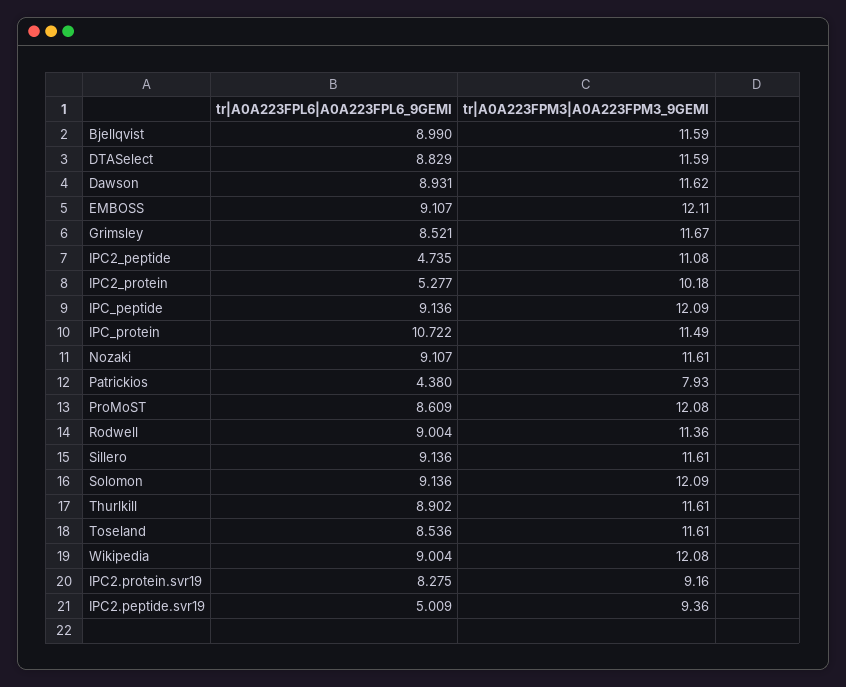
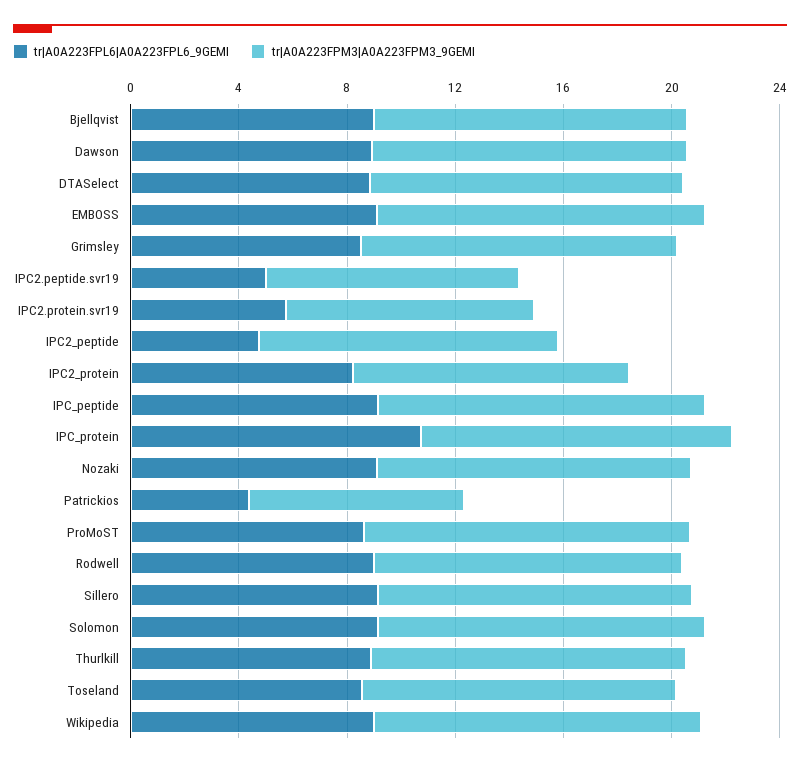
tr|A0A223FPL6|A0A223FPL6_9GEMI, IPC2_protein: 5.277 -> 8
tr|A0A223FPL6|A0A223FPL6_9GEMI, IPC2.protein.svr19: 8.275 -> 6

